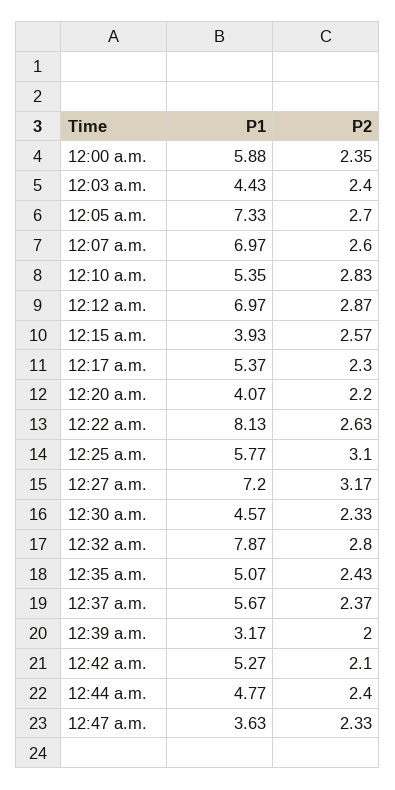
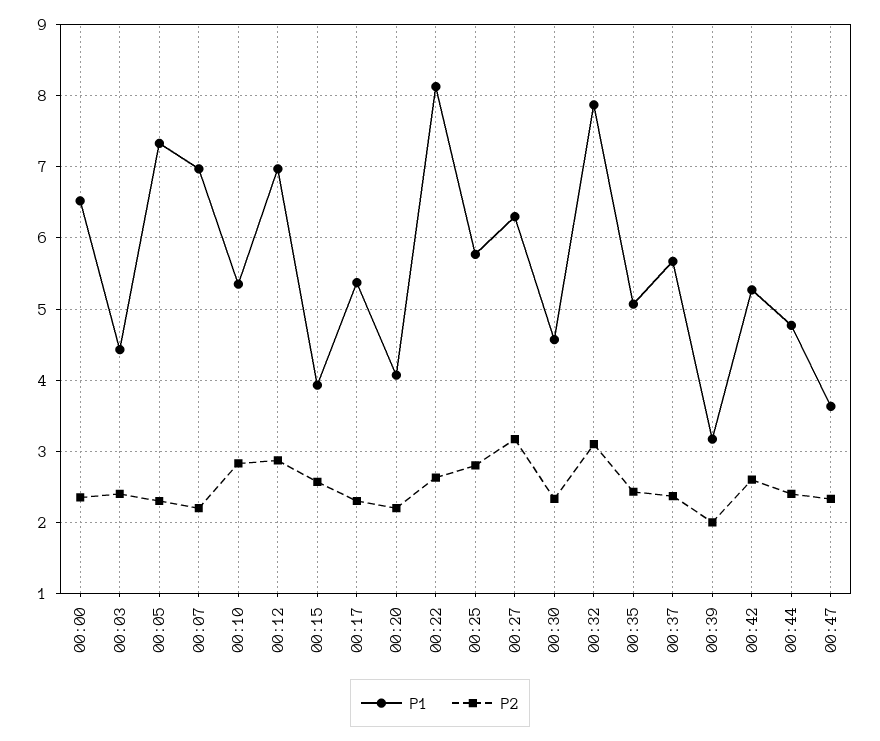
P1, 12:00 a.m.: 5.88 -> 6.5
P2, 12:05 a.m.: 2.7 -> 2.3
P2, 12:07 a.m.: 2.6 -> 2.2
P2, 12:25 a.m.: 3.1 -> 2.8
P1, 12:27 a.m.: 7.2 -> 6.3
P2, 12:32 a.m.: 2.8 -> 3.1
P2, 12:42 a.m.: 2.1 -> 2.6

